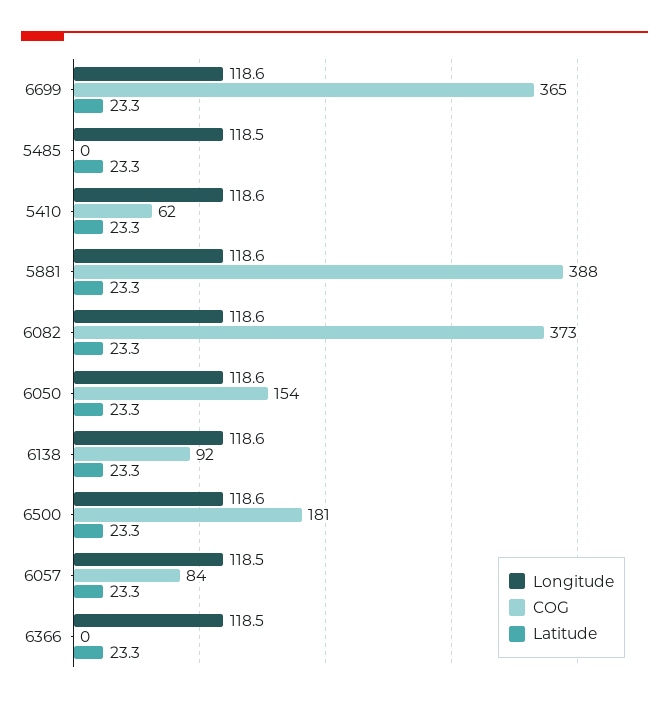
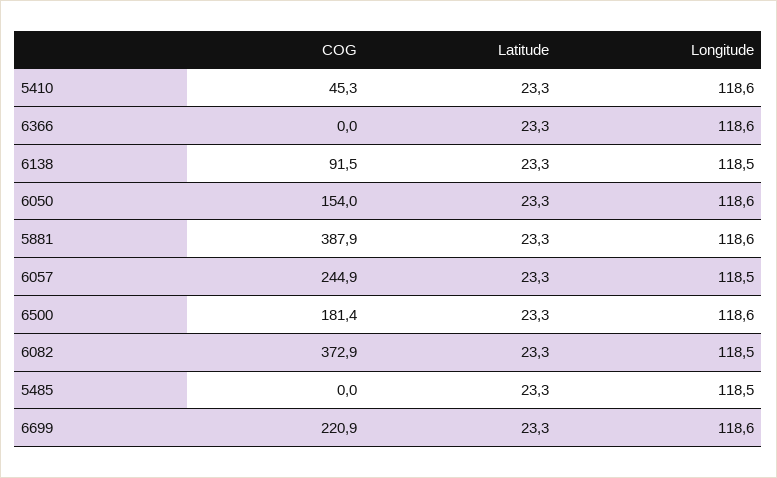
COG, 6699: 365 -> 220.9
COG, 5410: 62 -> 45.3
Longitude, 6082: 118.6 -> 118.5
Longitude, 6138: 118.6 -> 118.5
COG, 6057: 84 -> 244.9
Longitude, 6366: 118.5 -> 118.6

